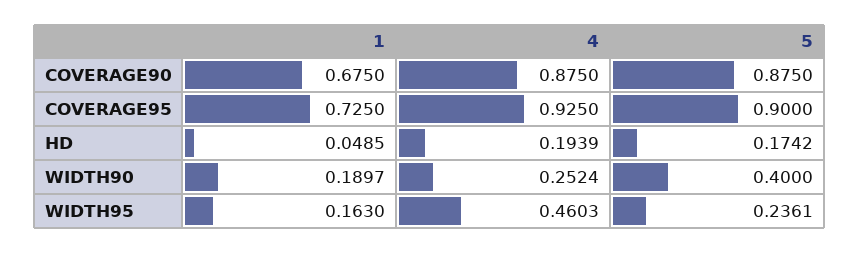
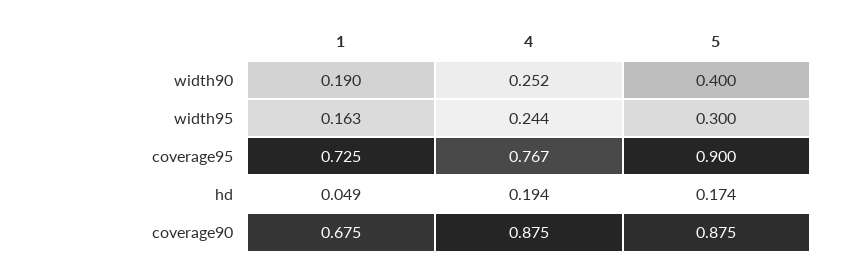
4, COVERAGE95: 0.925 -> 0.767
4, WIDTH95: 0.4603 -> 0.244
5, WIDTH95: 0.2361 -> 0.3

